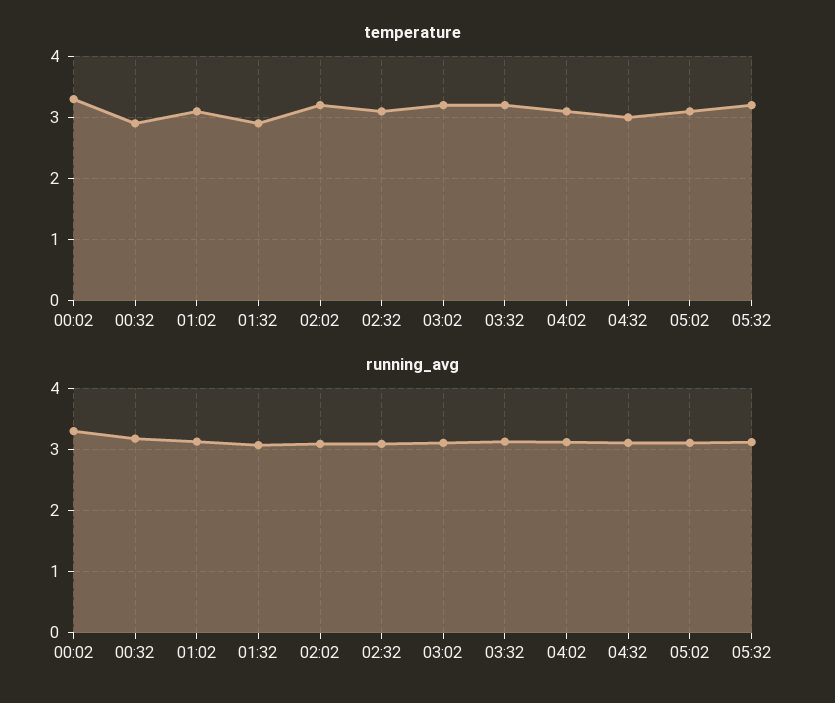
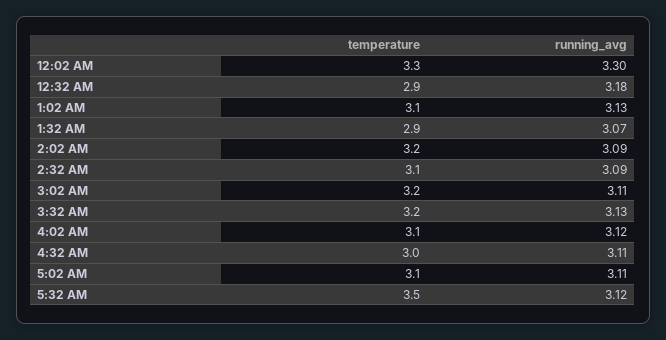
temperature, 05:32: 3.2 -> 3.5

